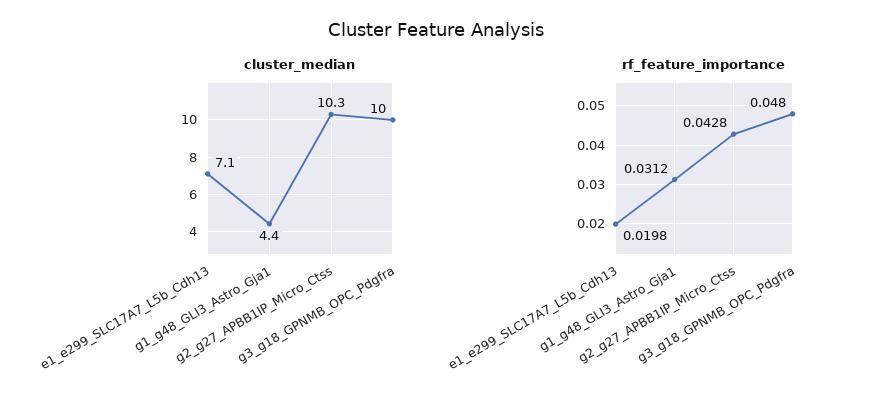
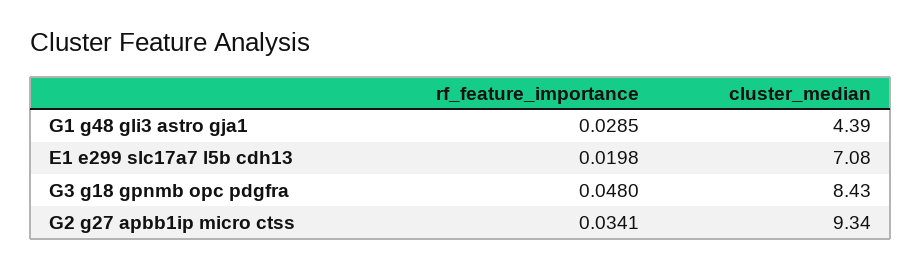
cluster_median, g2_g27_APBB1IP_Micro_Ctss: 10.3 -> 9.34
cluster_median, g3_g18_GPNMB_OPC_Pdgfra: 10 -> 8.43
rf_feature_importance, g1_g48_GLI3_Astro_Gja1: 0.0312 -> 0.0285
rf_feature_importance, g2_g27_APBB1IP_Micro_Ctss: 0.0428 -> 0.0341

